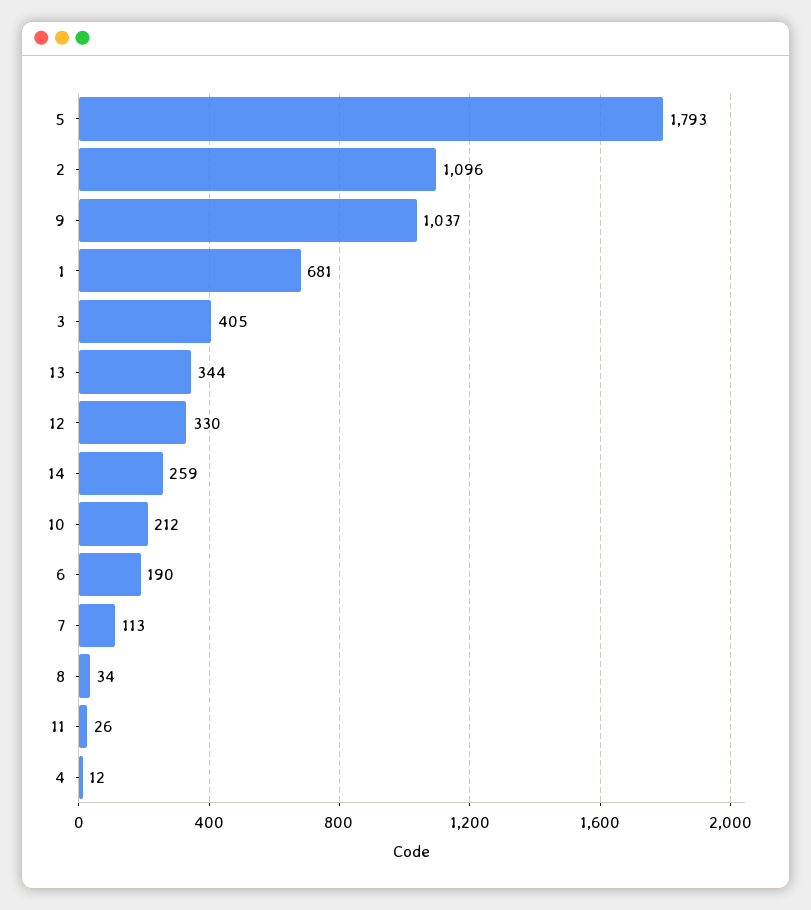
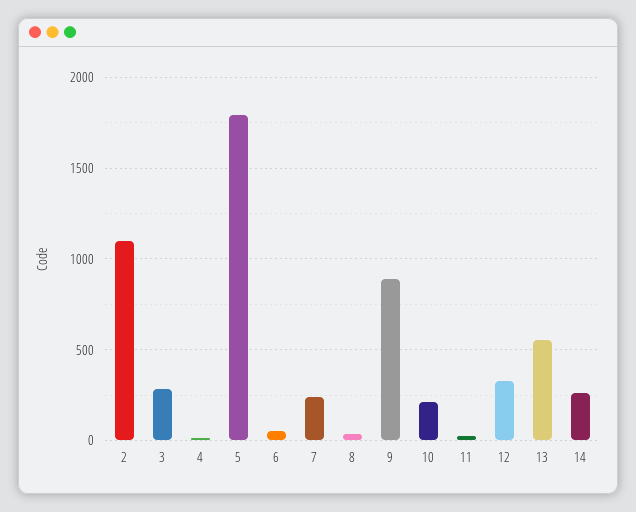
9: 1037 -> 900
1: 681 -> none
3: 405 -> 300
13: 344 -> 550
6: 190 -> 50
7: 113 -> 250

